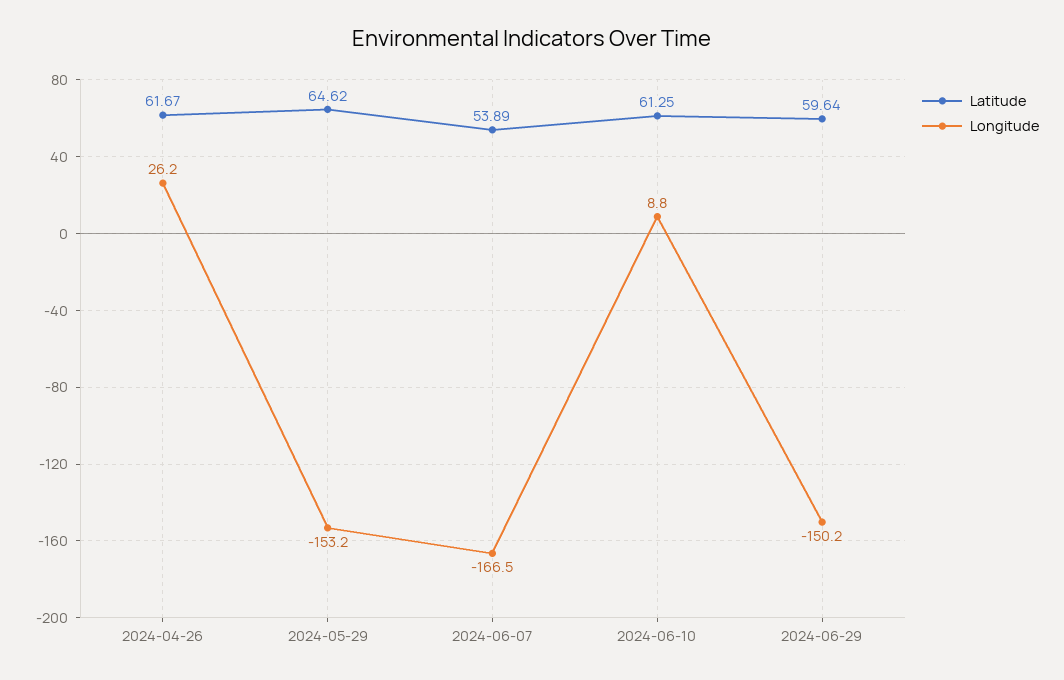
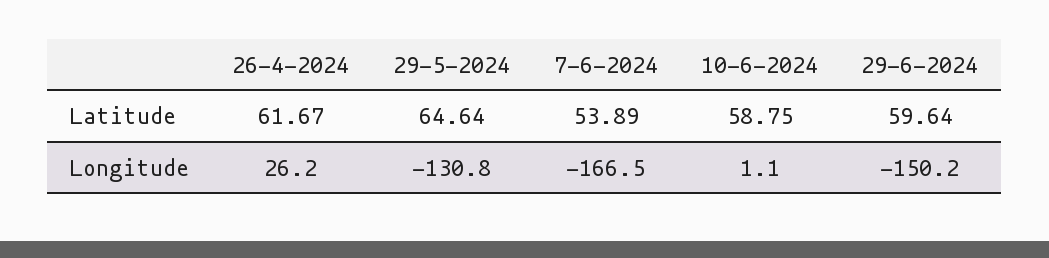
Latitude, 2024-05-29: 64.62 -> 64.64
Longitude, 2024-05-29: -153.2 -> -130.8
Latitude, 2024-06-10: 61.25 -> 58.75
Longitude, 2024-06-10: 8.8 -> 1.1

